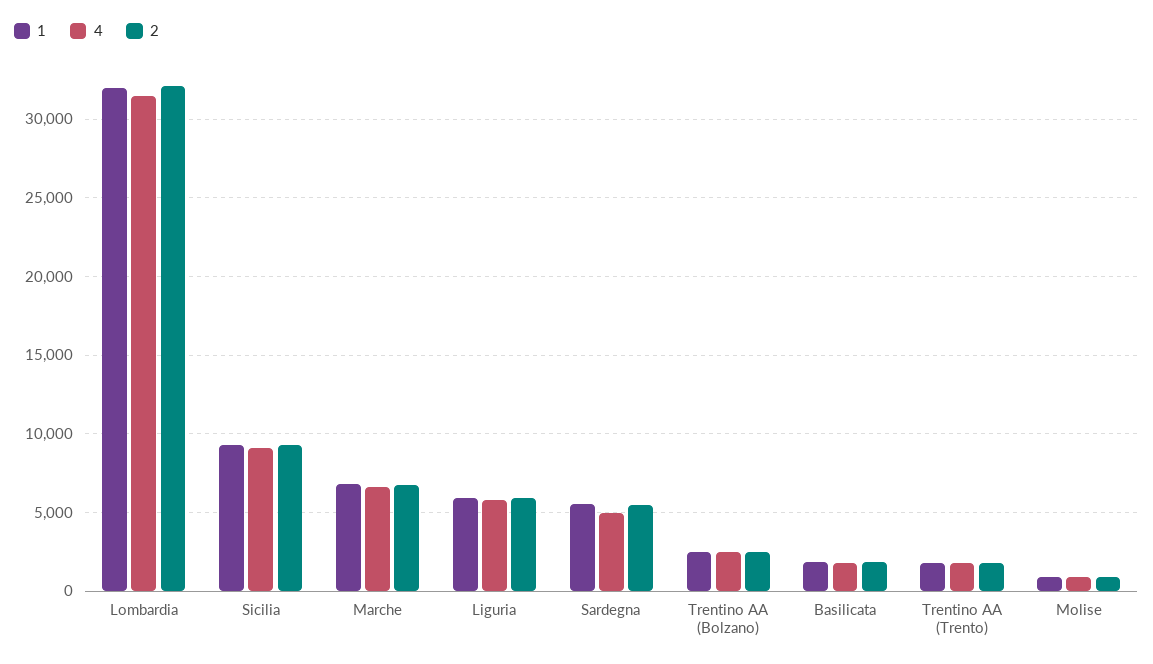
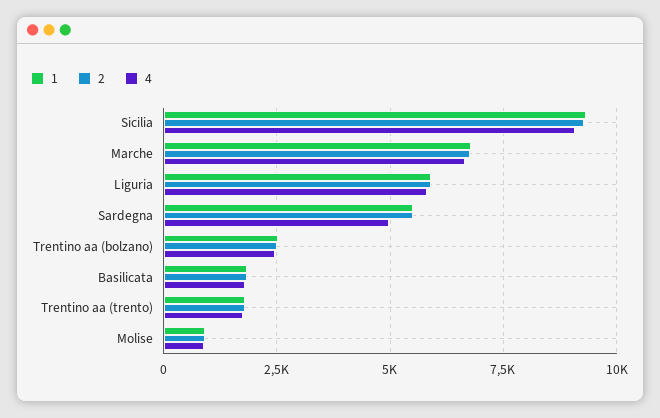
1, Lombardia: 32000 -> none
4, Lombardia: 31500 -> none
2, Lombardia: 32000 -> none

